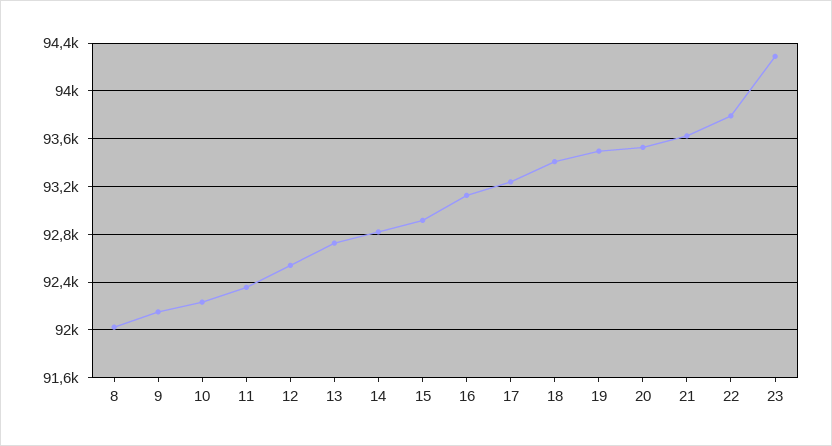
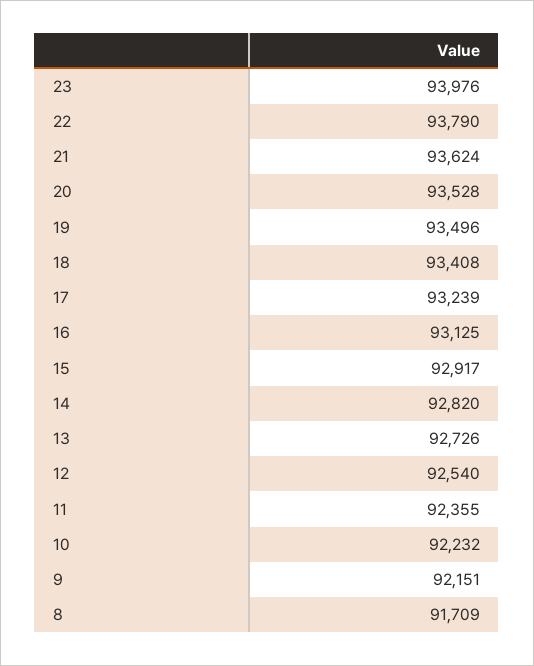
8: 92000 -> 91709
23: 94300 -> 93976

